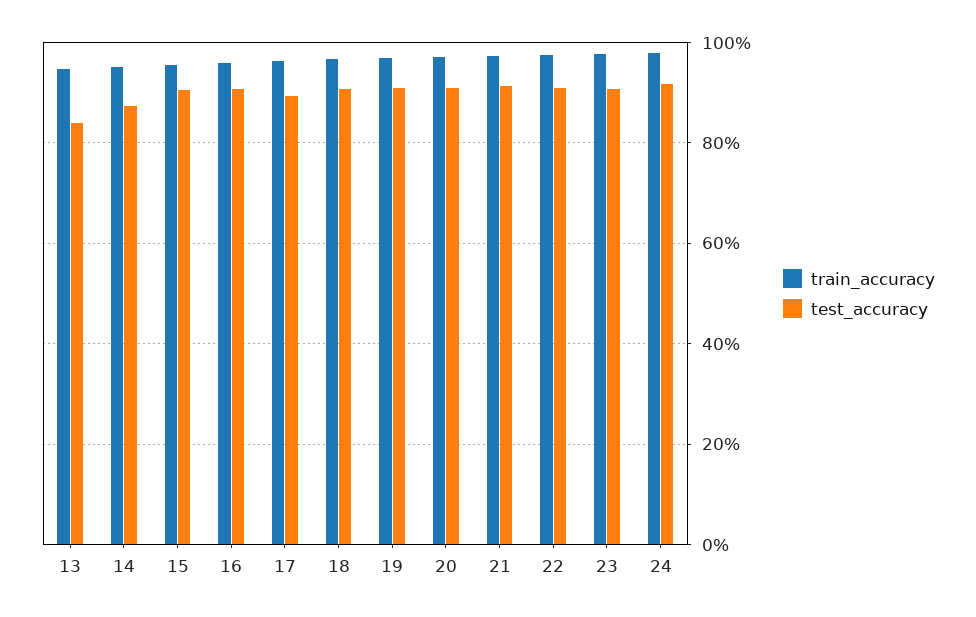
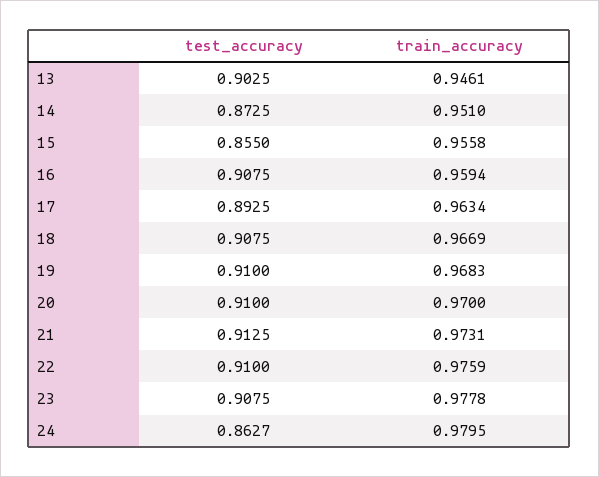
test_accuracy, 13: 0.84 -> 0.9025
test_accuracy, 15: 0.9 -> 0.855
test_accuracy, 24: 0.92 -> 0.8627

